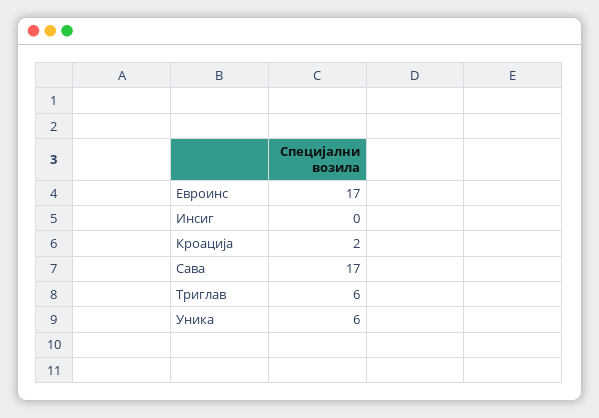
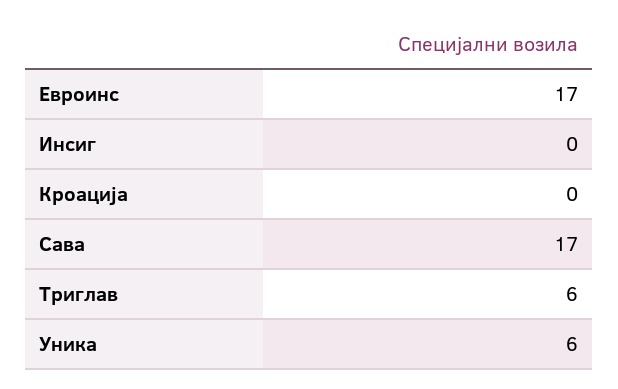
Кроација: 2 -> 0

